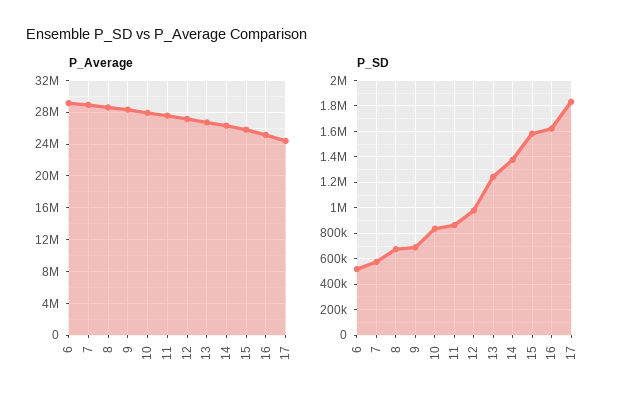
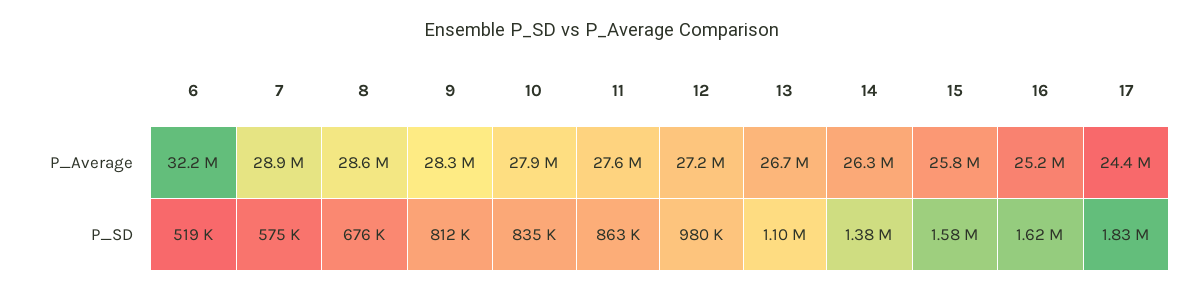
P_Average, 6: 29000000 -> 32200000
P_SD, 9: 700000 -> 812000
P_SD, 13: 1250000 -> 1100000

